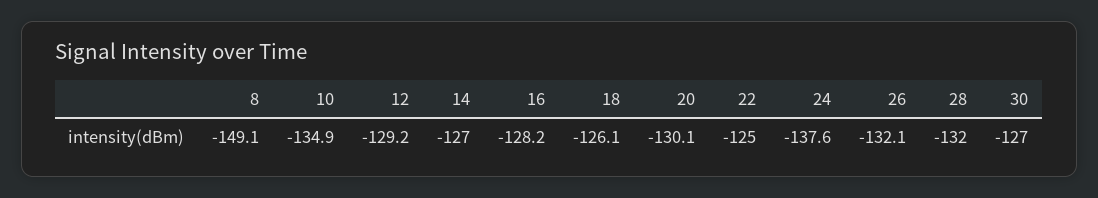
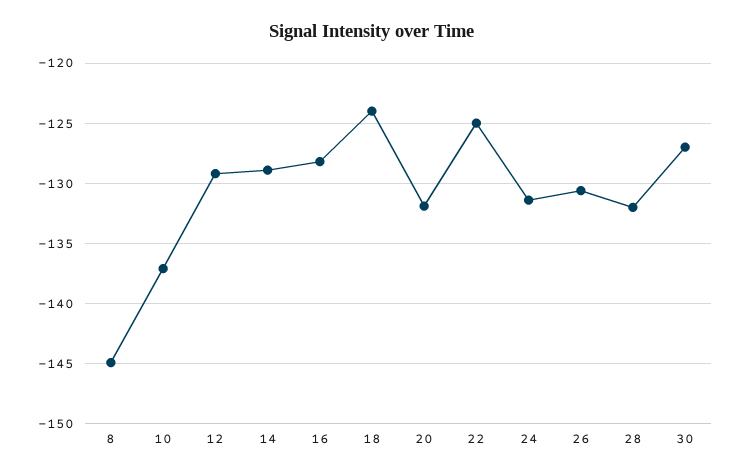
8: -149.1 -> -145
10: -134.9 -> -137
14: -127 -> -129
18: -126.1 -> -124
20: -130.1 -> -132
24: -137.6 -> -131.5
26: -132.1 -> -130.5

